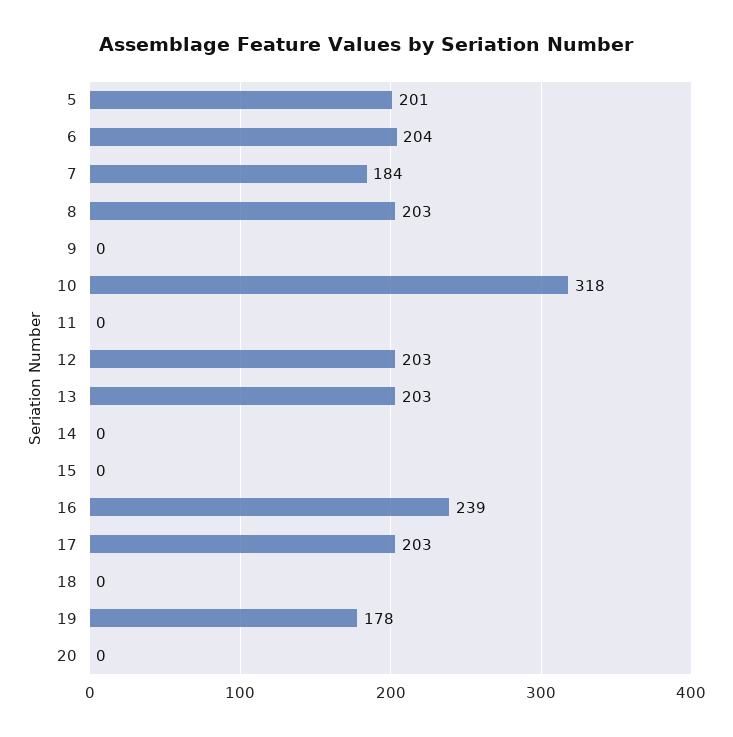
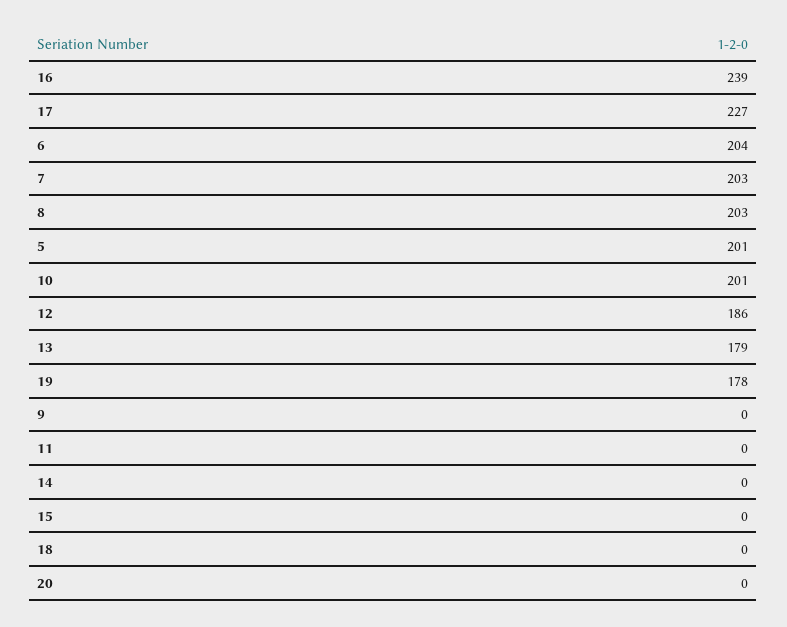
7: 184 -> 203
10: 318 -> 201
12: 203 -> 186
13: 203 -> 179
17: 203 -> 227

